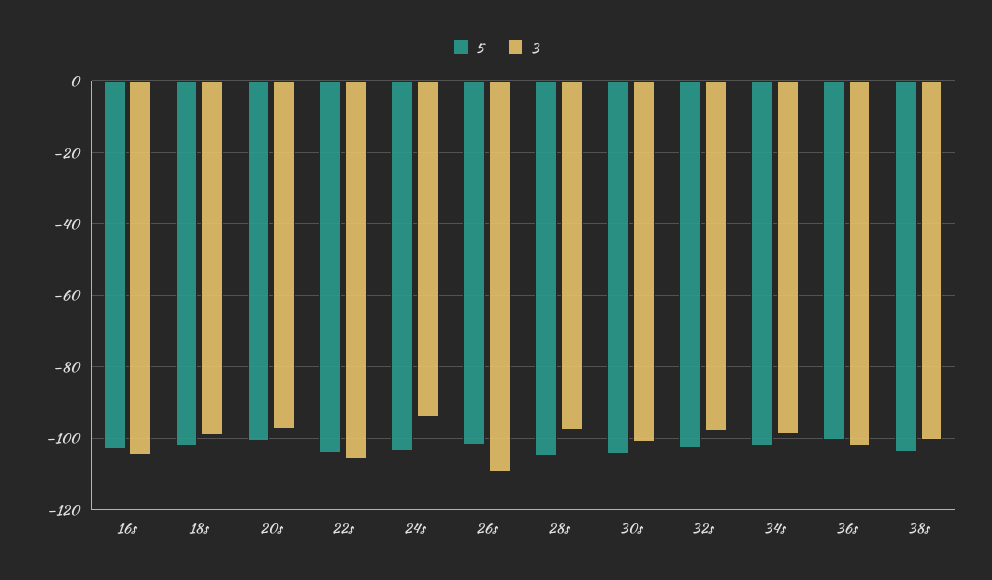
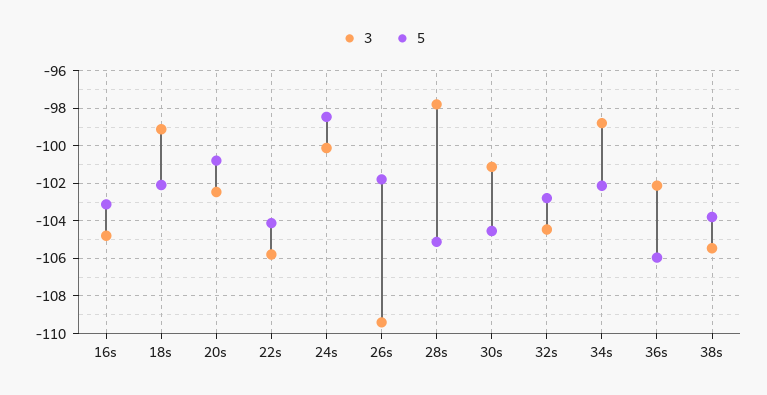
3, 20s: -98 -> -102.5
5, 24s: -104 -> -98.5
3, 24s: -94 -> -100
3, 32s: -98 -> -104.5
5, 36s: -100 -> -106
3, 38s: -100 -> -105.5

